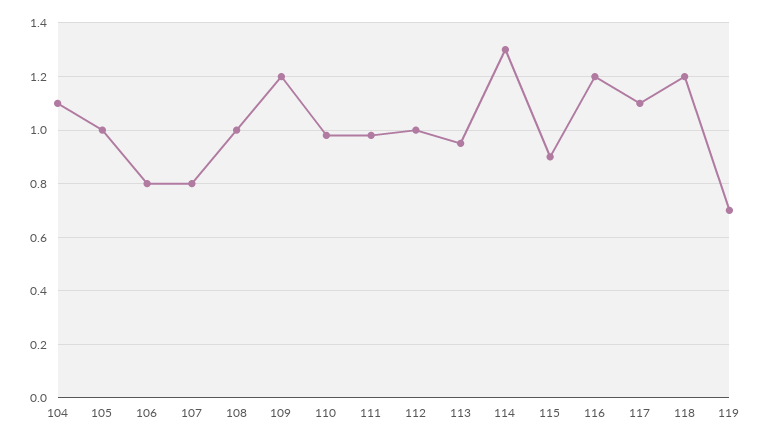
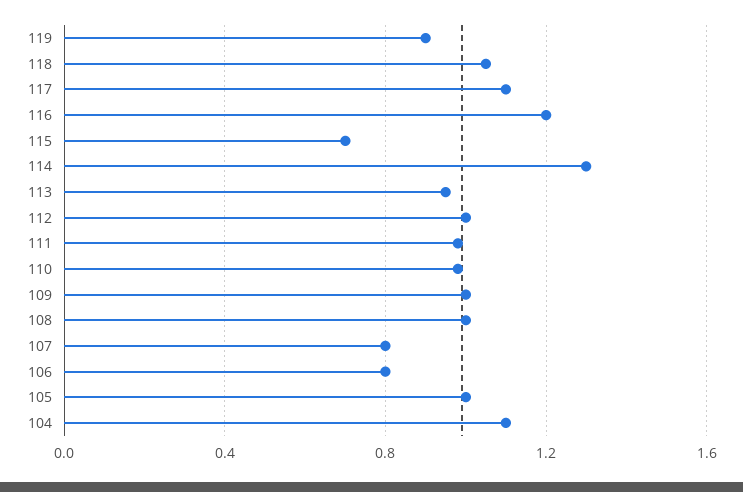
109: 1.2 -> 1
115: 0.9 -> 0.7
118: 1.2 -> 1.05
119: 0.7 -> 0.9

